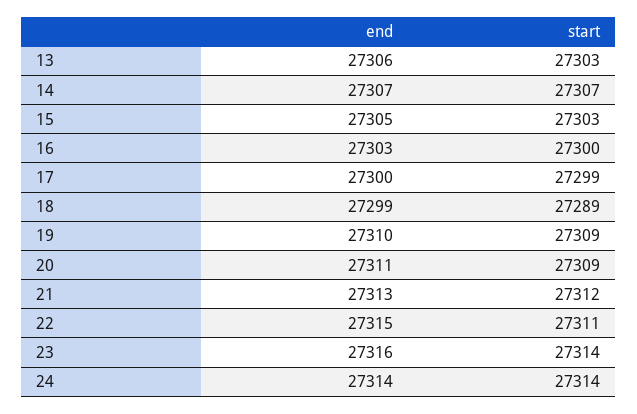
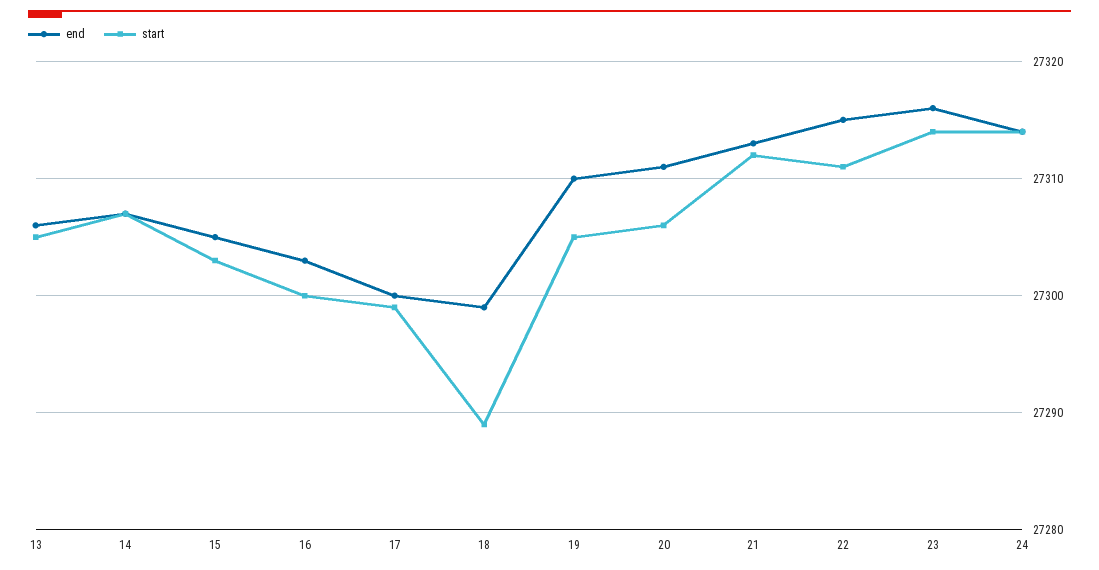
start, 13: 27303 -> 27305
start, 19: 27309 -> 27305
start, 20: 27309 -> 27306

